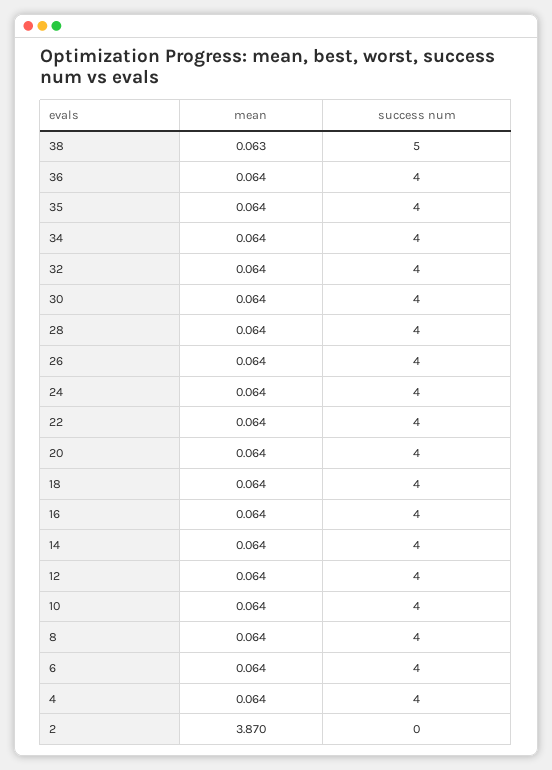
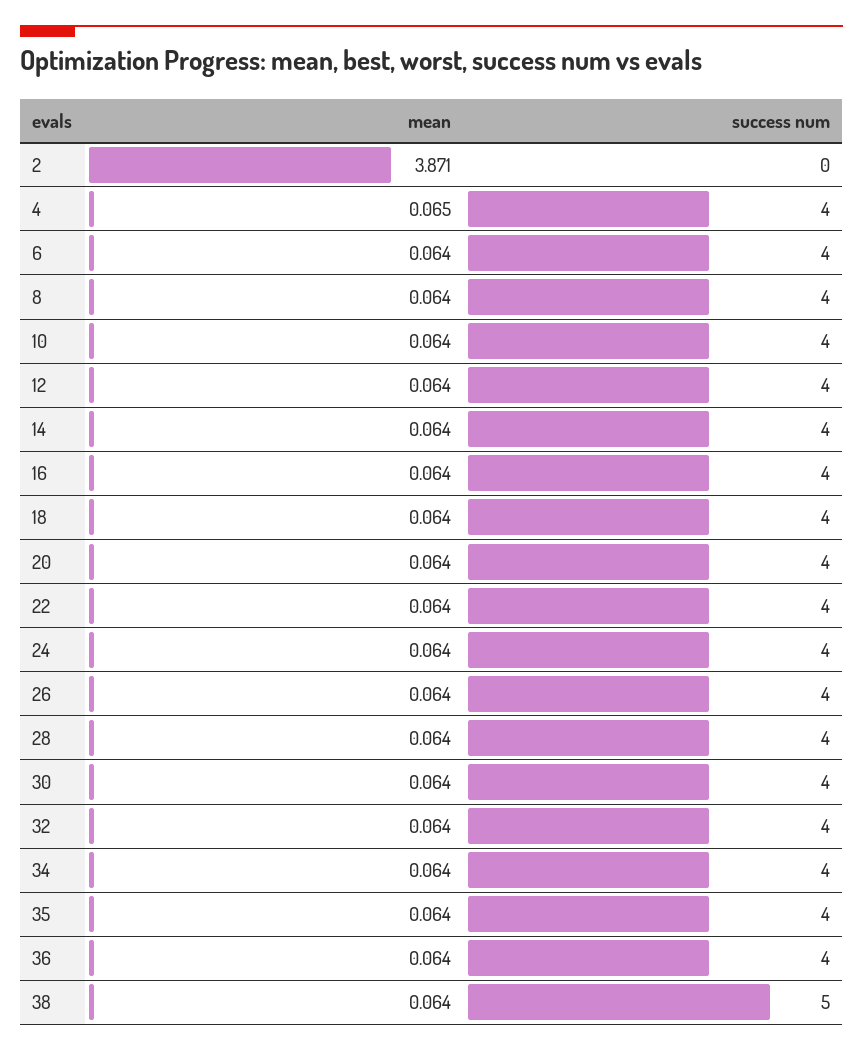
mean, 38: 0.063 -> 0.064
mean, 4: 0.064 -> 0.065
mean, 2: 3.87 -> 3.871

